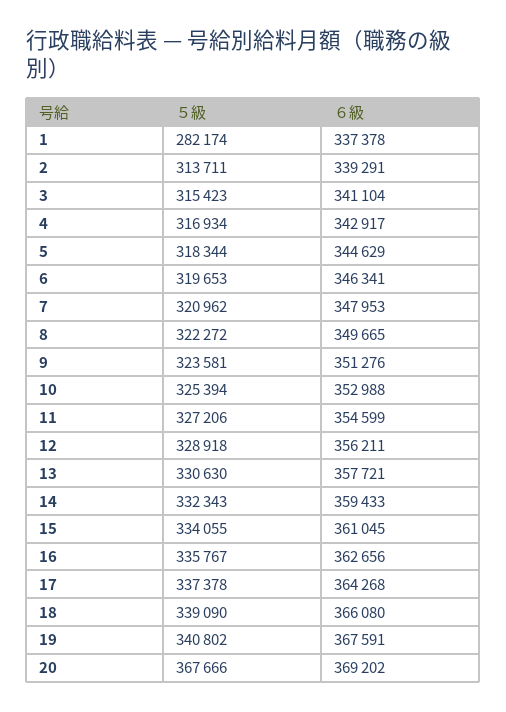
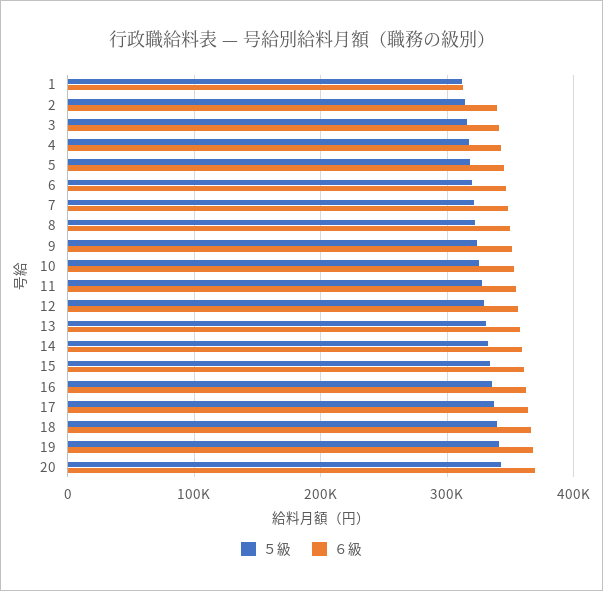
５級, 1: 282174 -> 310000
６級, 1: 337378 -> 310000
５級, 20: 367666 -> 340000

